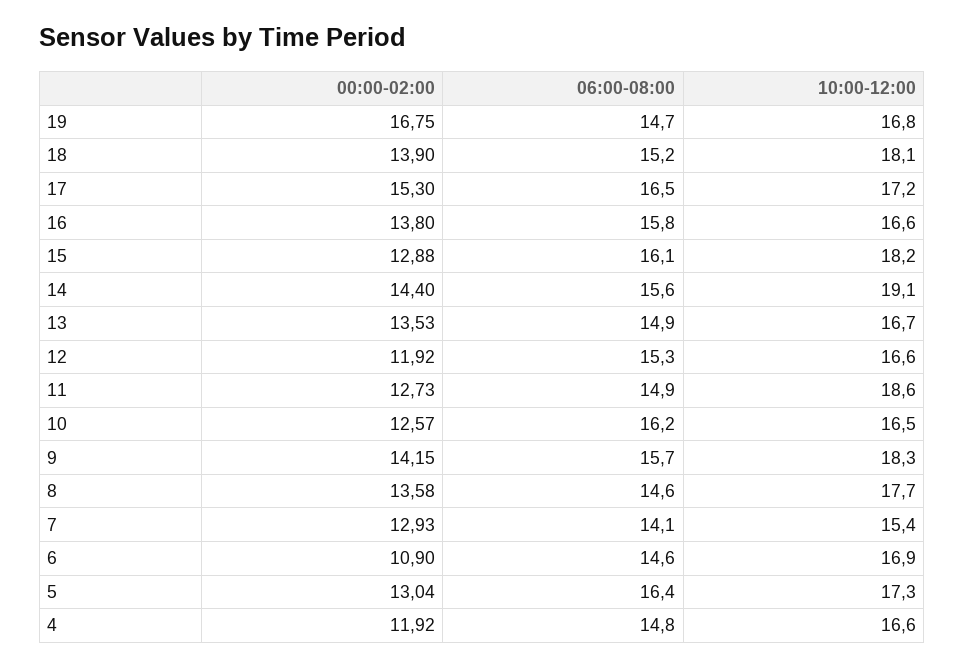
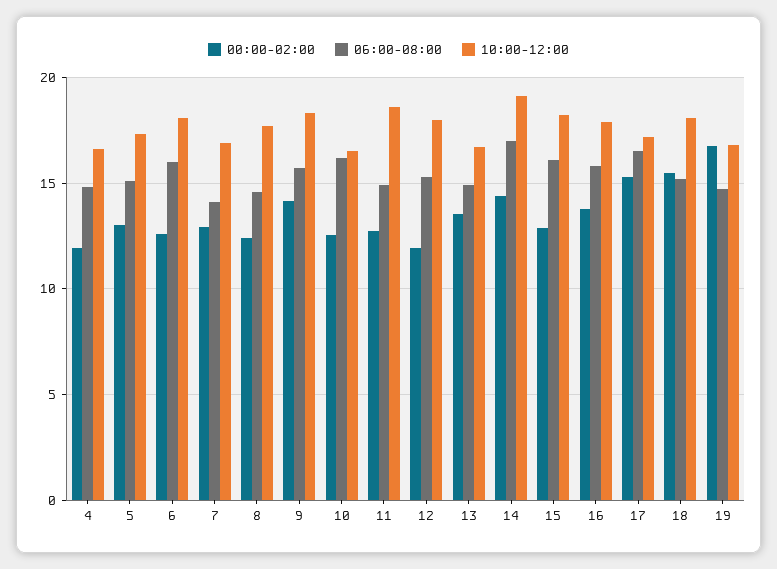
00:00-02:00, 18: 13.9 -> 15.5
10:00-12:00, 16: 16.6 -> 18
06:00-08:00, 14: 15.6 -> 17
10:00-12:00, 12: 16.6 -> 18
00:00-02:00, 8: 13.58 -> 12.5
10:00-12:00, 7: 15.4 -> 17
00:00-02:00, 6: 10.9 -> 12.5
06:00-08:00, 6: 14.6 -> 16
10:00-12:00, 6: 16.9 -> 18
06:00-08:00, 5: 16.4 -> 15

